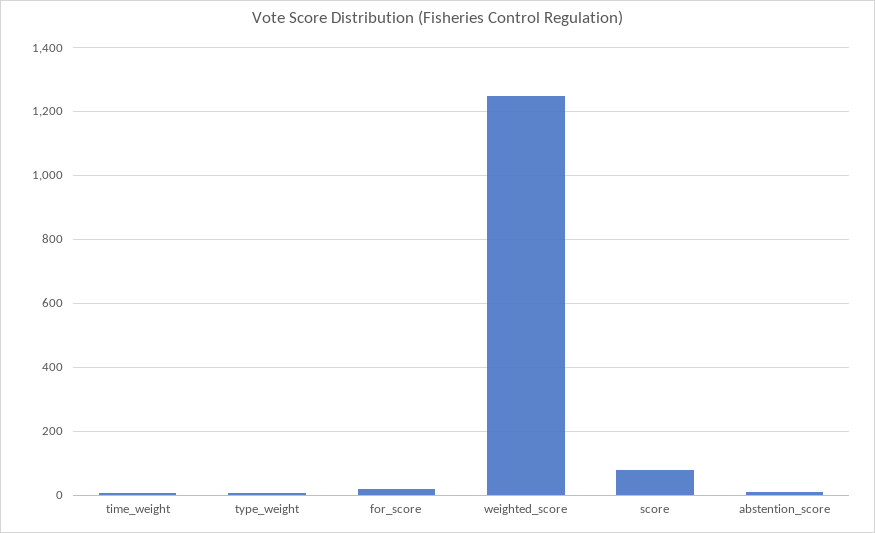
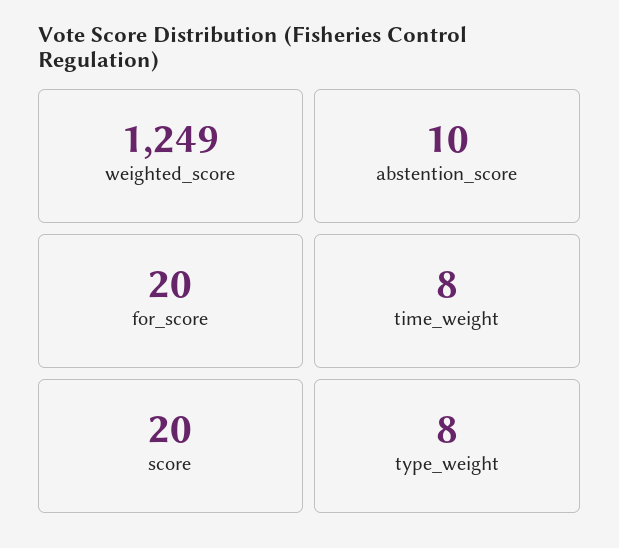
score: 80 -> 20

